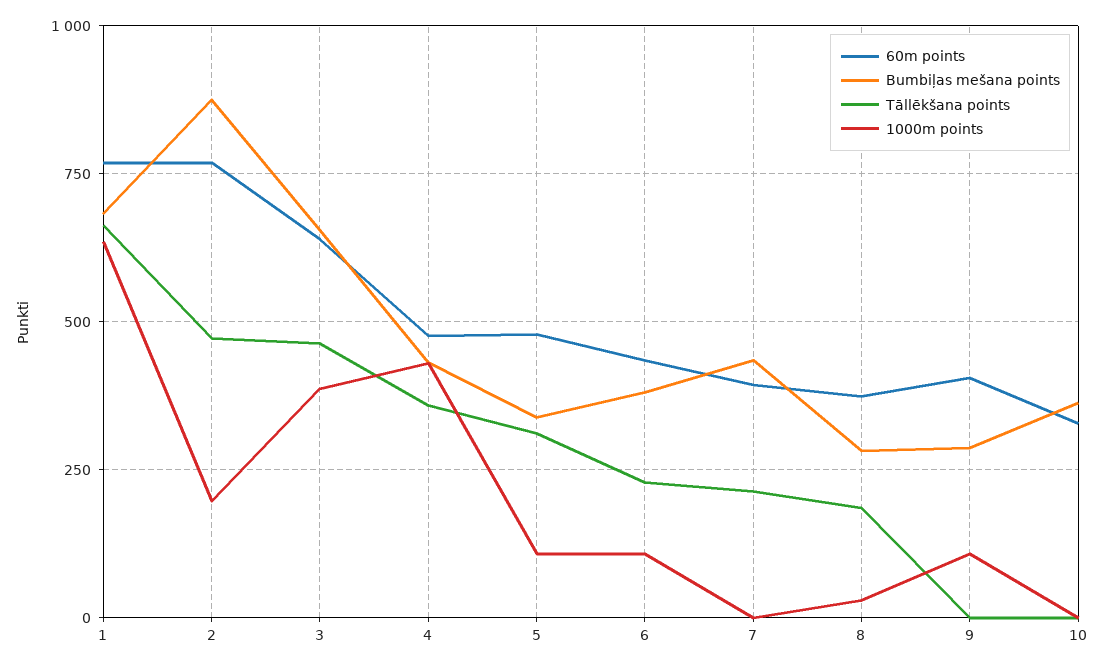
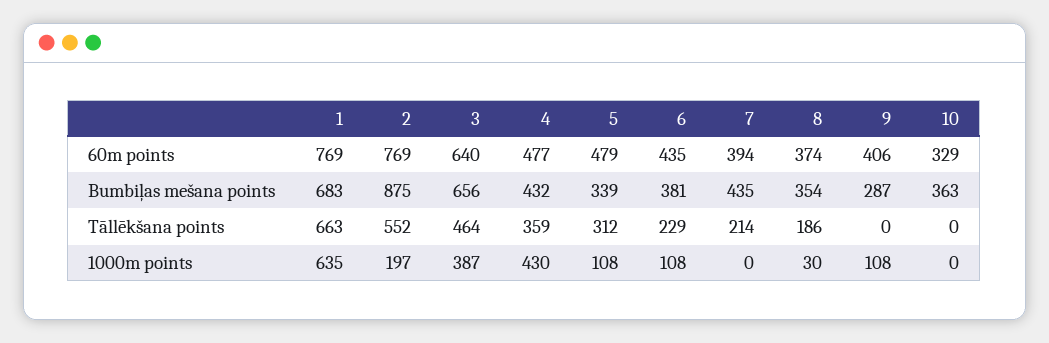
Tāllēkšana points, 2: 475 -> 552
Bumbiļas mešana points, 8: 275 -> 354

